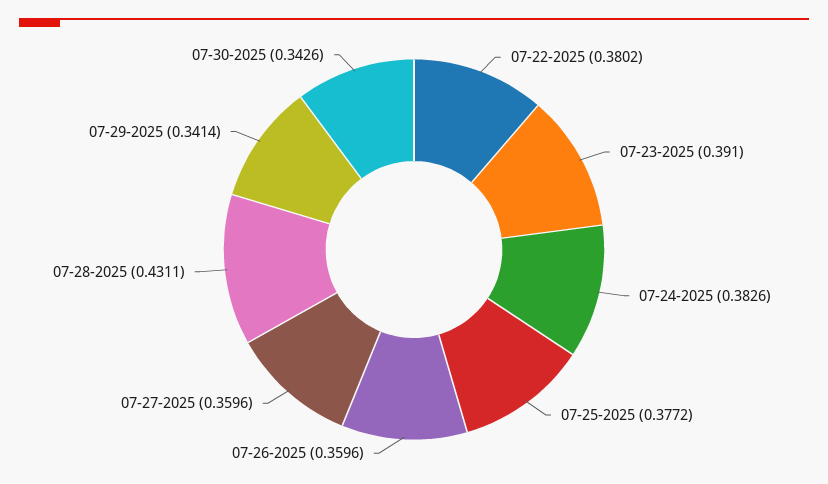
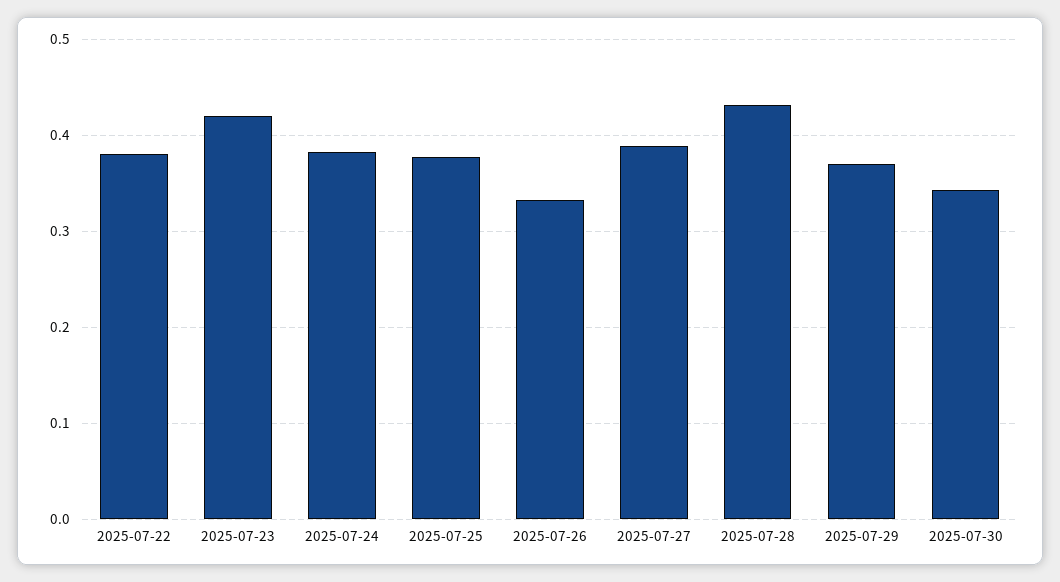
07-23-2025: 0.391 -> 0.42
07-26-2025: 0.3596 -> 0.33
07-27-2025: 0.3596 -> 0.39
07-29-2025: 0.3414 -> 0.37

